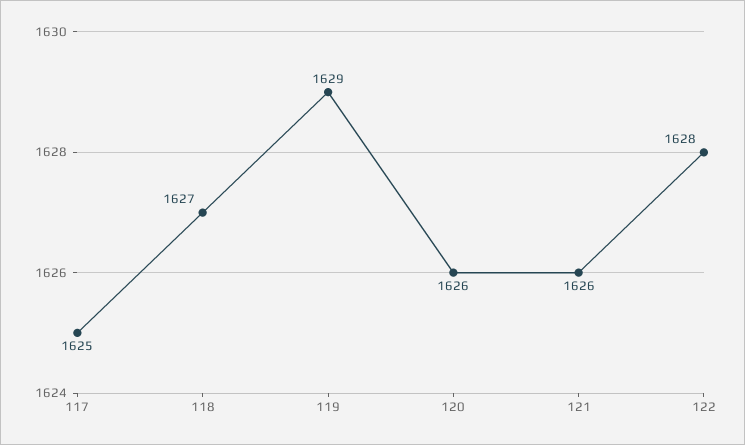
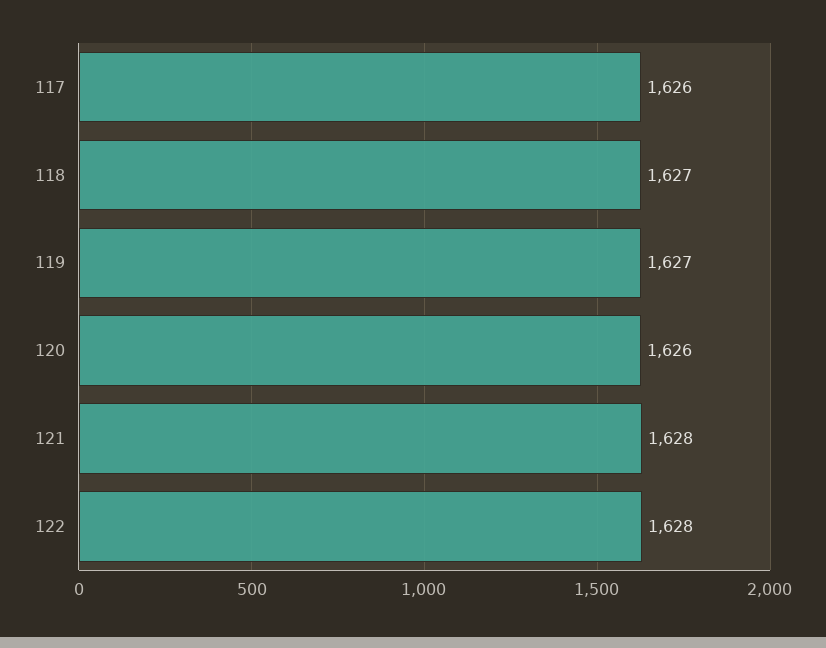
117: 1625 -> 1626
119: 1629 -> 1627
121: 1626 -> 1628

